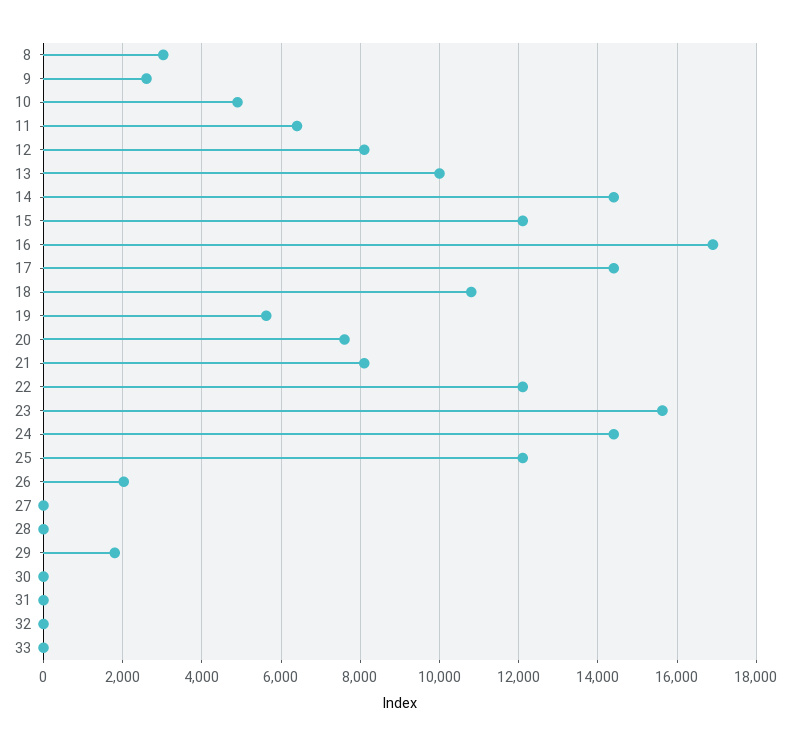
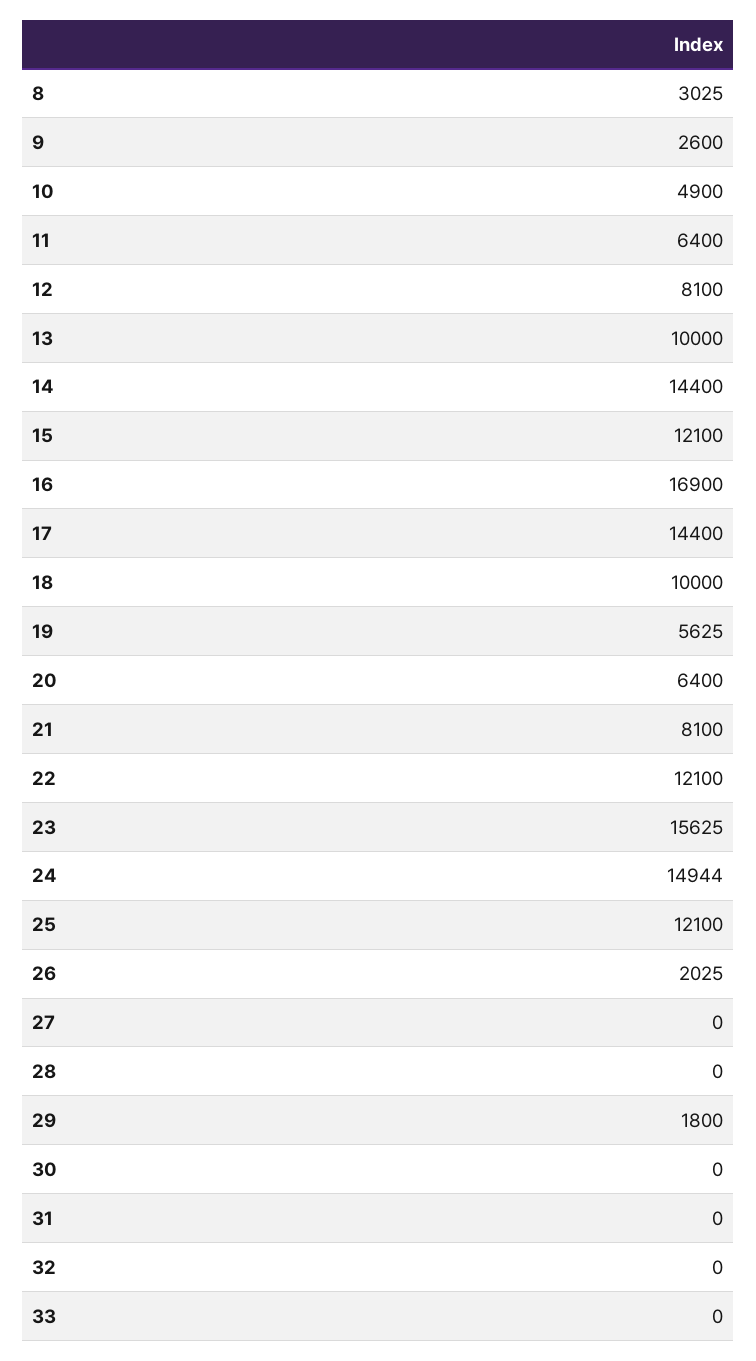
18: 10800 -> 10000
20: 7600 -> 6400
24: 14400 -> 14944

